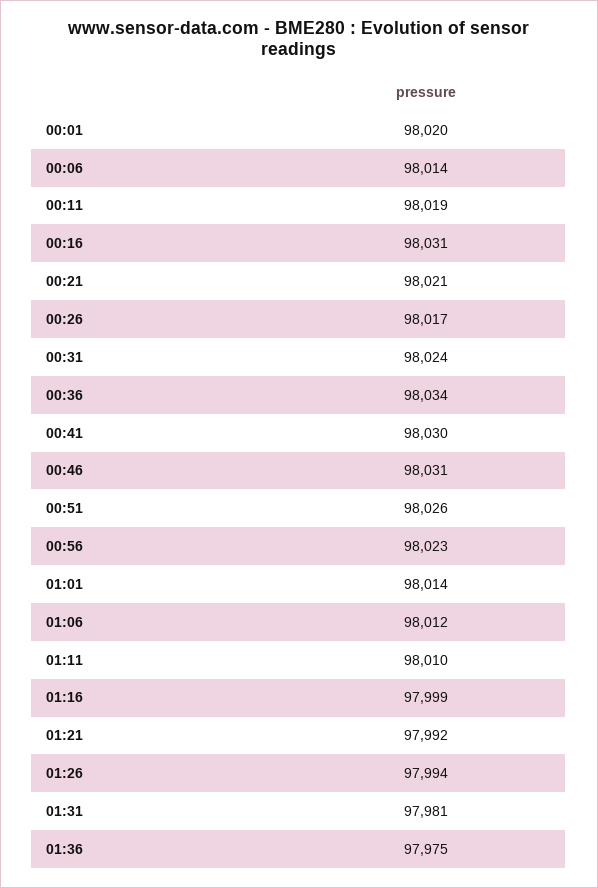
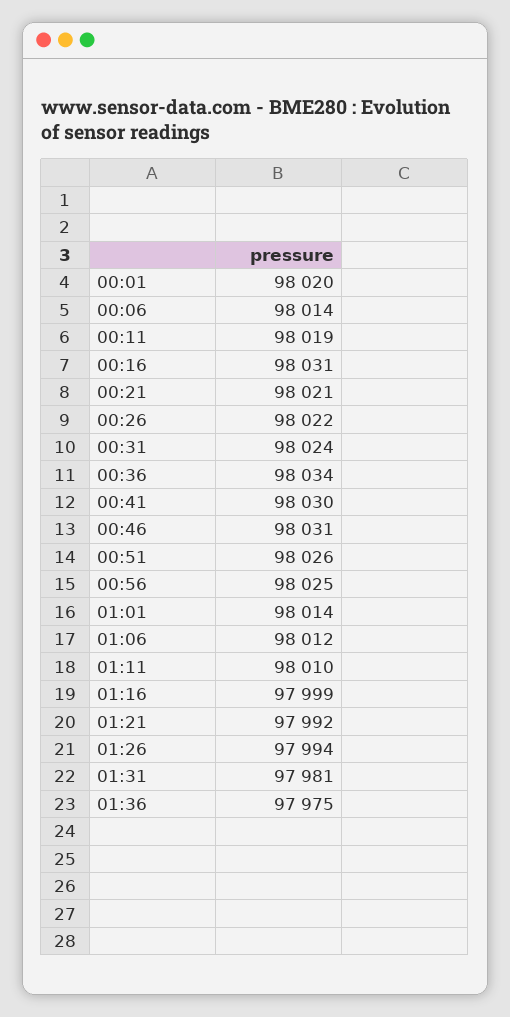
00:26: 98017 -> 98022
00:56: 98023 -> 98025

